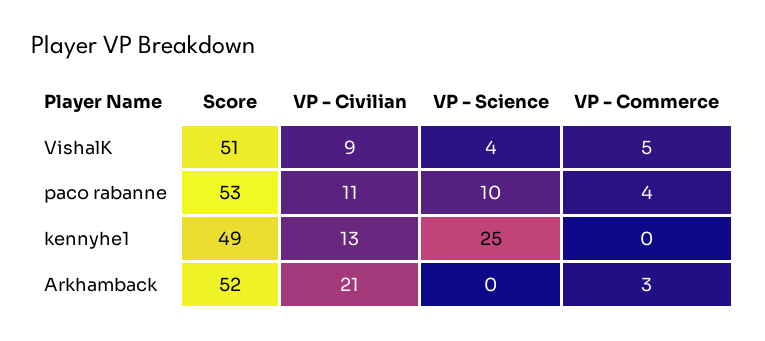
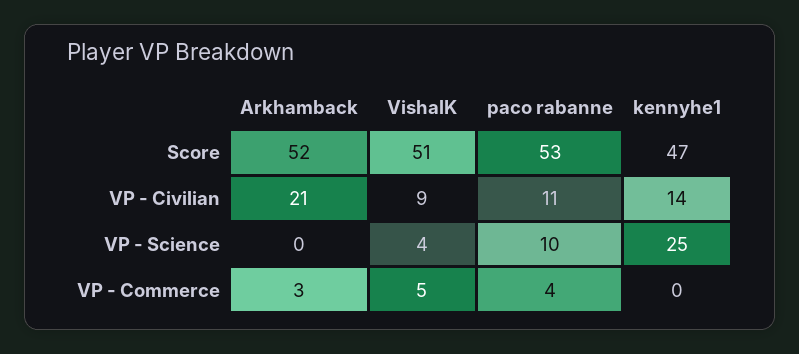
Score, kennyhe1: 49 -> 47
VP - Civilian, kennyhe1: 13 -> 14

